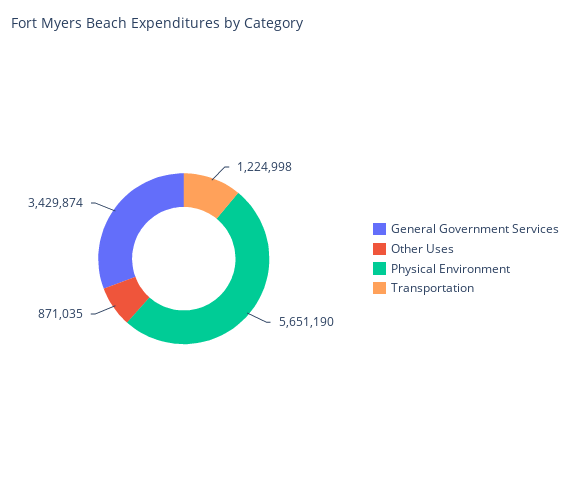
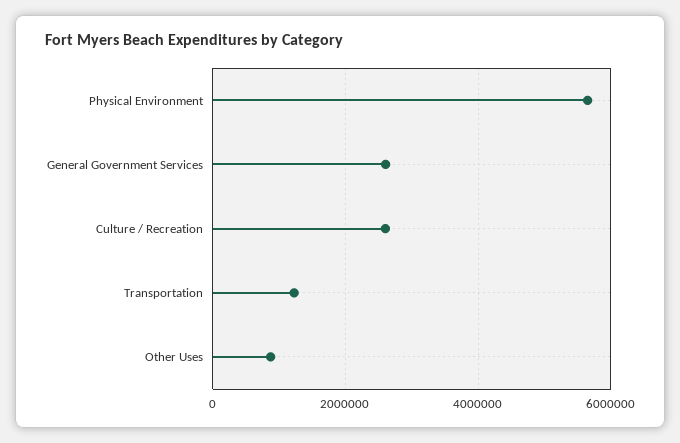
General Government Services: 3429874 -> 2600000
Culture / Recreation: none -> 2600000

